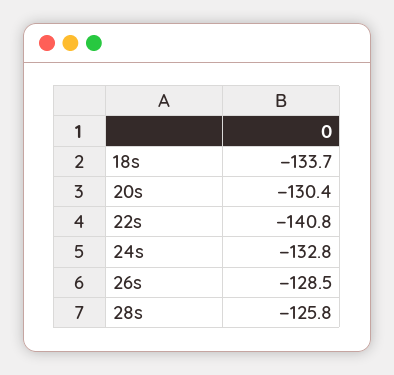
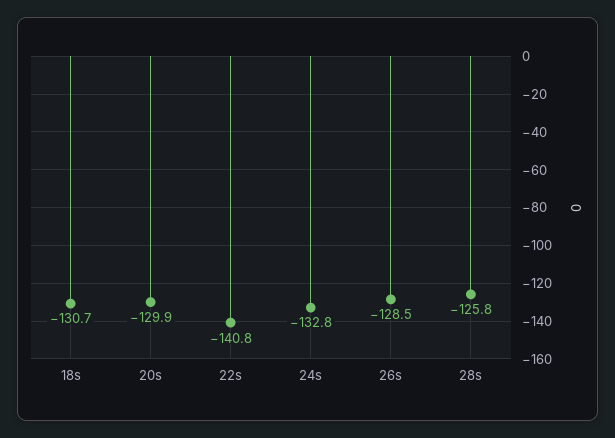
18s: -133.7 -> -130.7
20s: -130.4 -> -129.9

